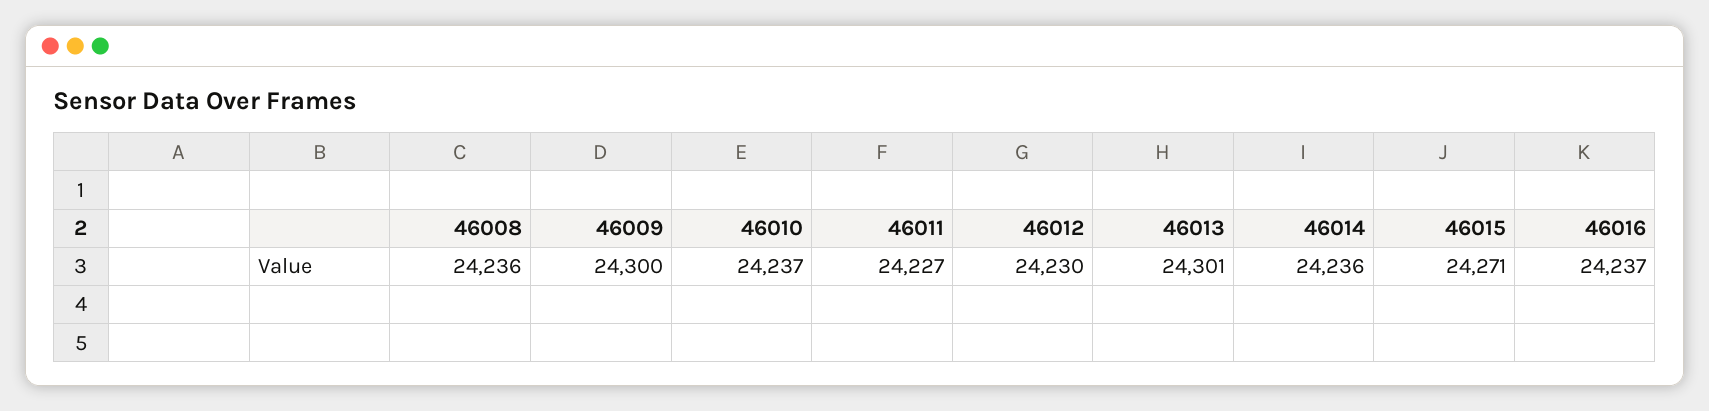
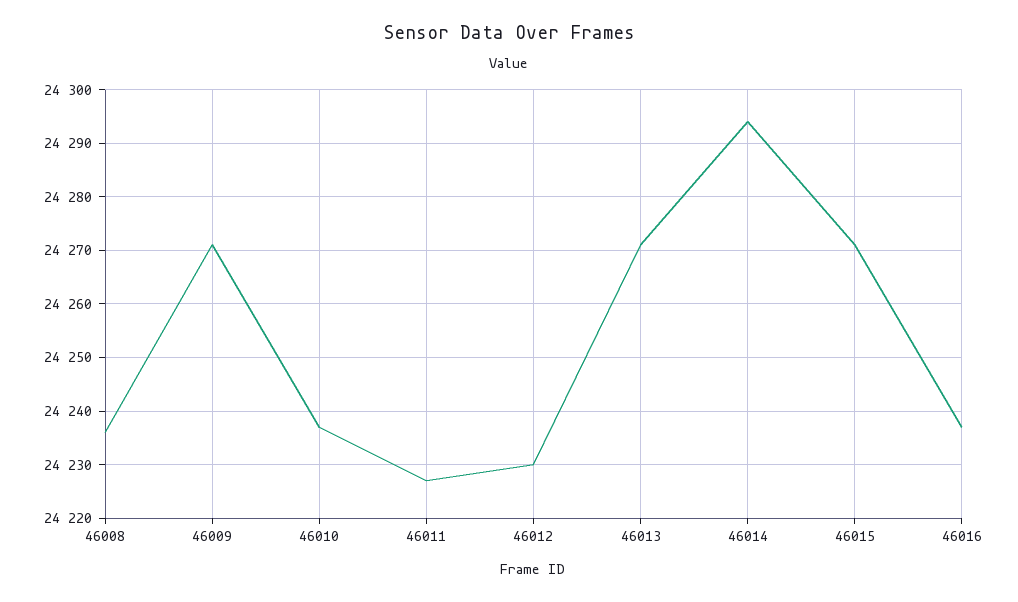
46009: 24300 -> 24270
46013: 24301 -> 24270
46014: 24236 -> 24295

